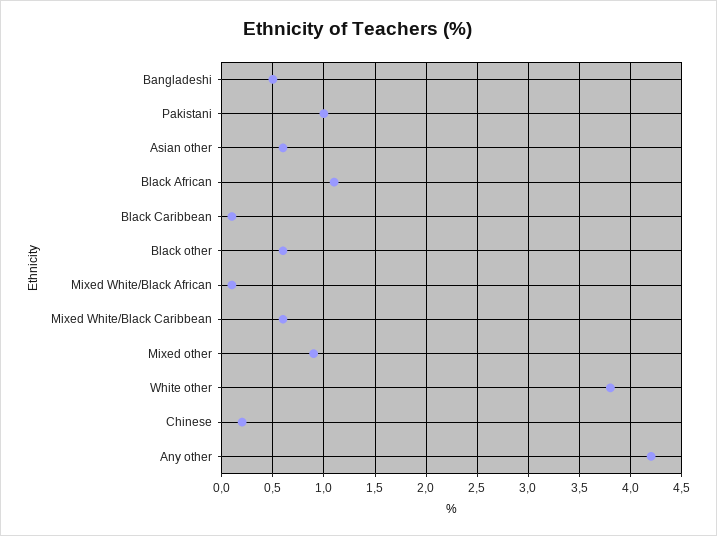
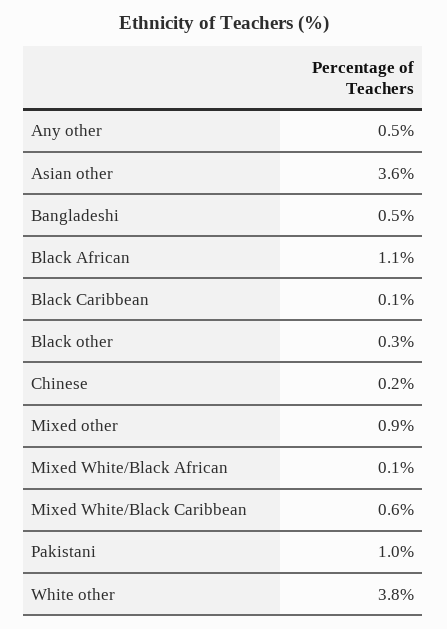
Asian other: 0.6 -> 3.6
Black other: 0.6 -> 0.3
Any other: 4.2 -> 0.5

